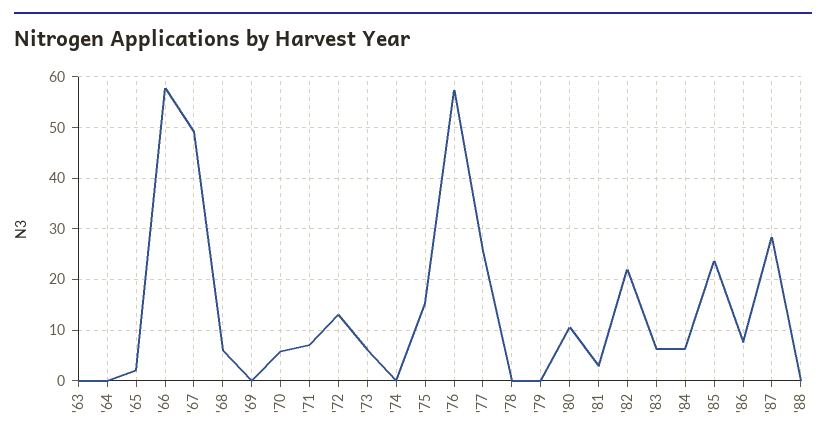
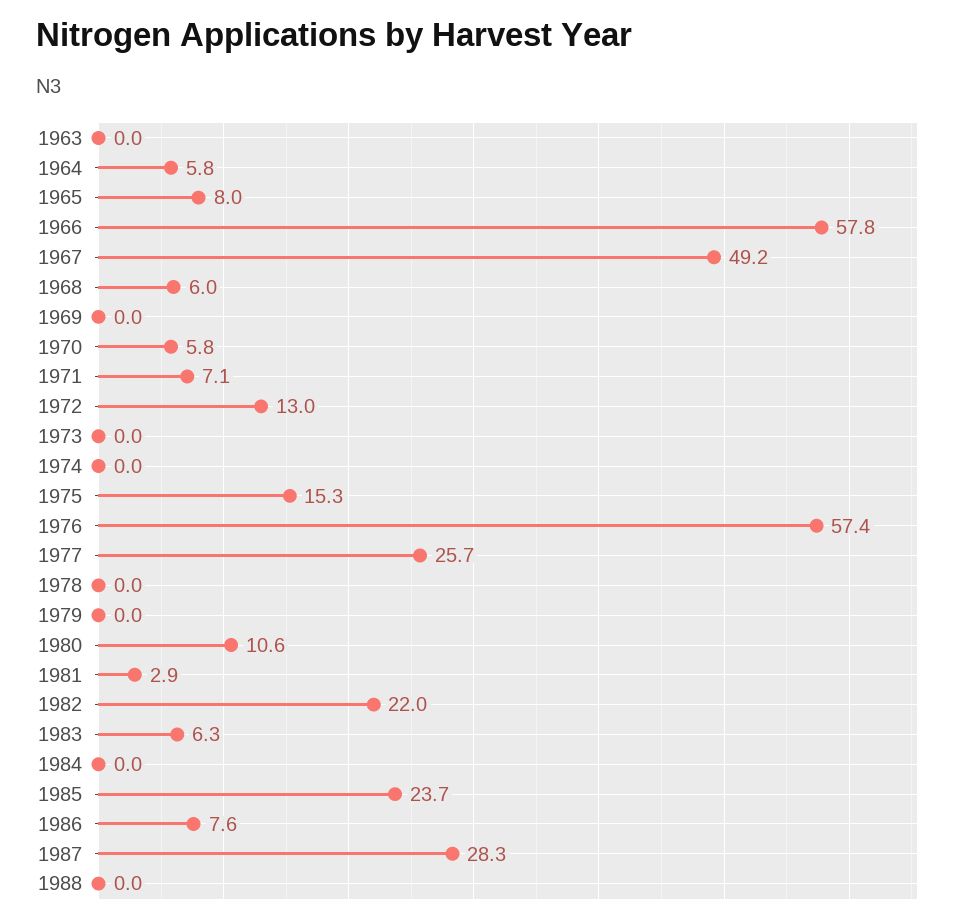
'64: 0 -> 5.8
'65: 2 -> 8
'73: 6 -> 0
'84: 6 -> 0

